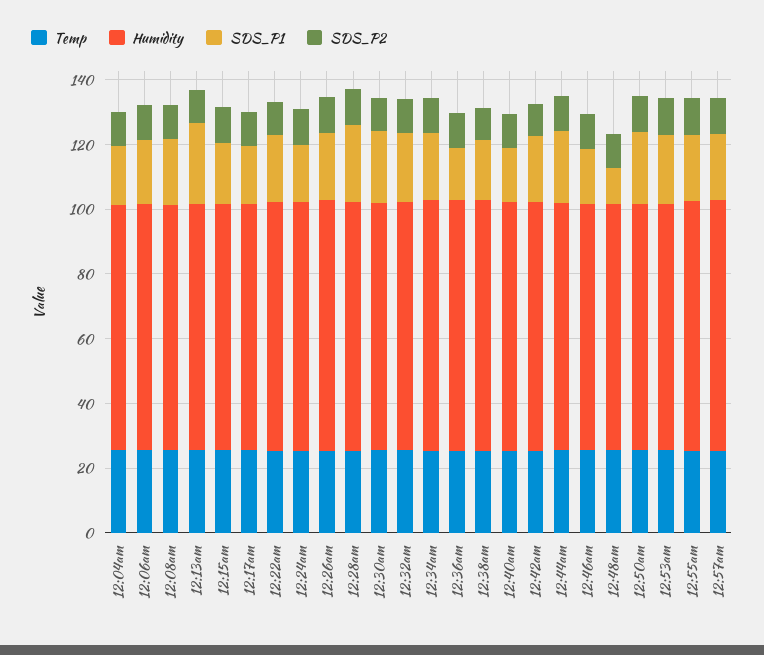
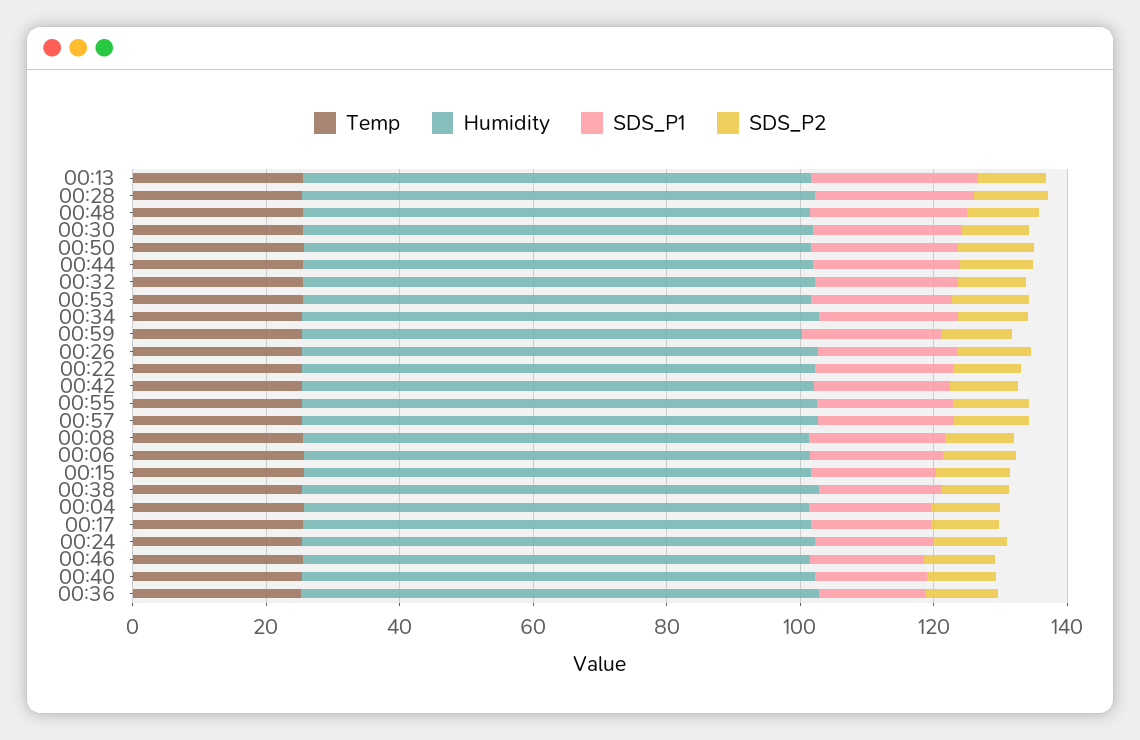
SDS_P1, 12:48am: 10 -> 25
Temp, 00:59: none -> 25
Humidity, 00:59: none -> 75
SDS_P1, 00:59: none -> 20
SDS_P2, 00:59: none -> 10

